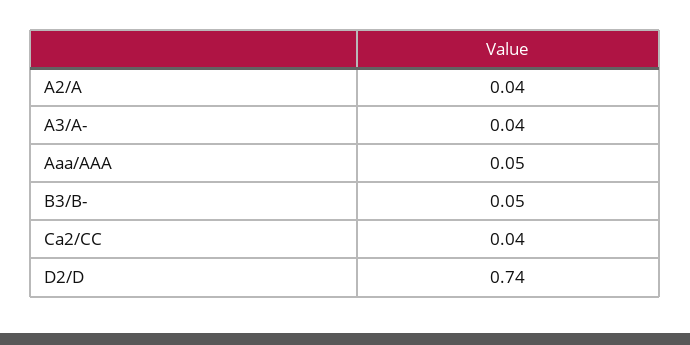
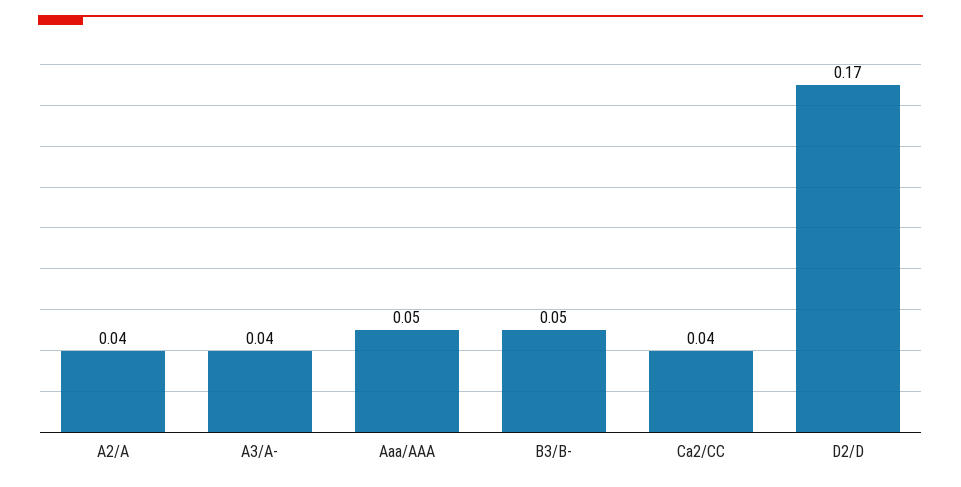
D2/D: 0.74 -> 0.17

